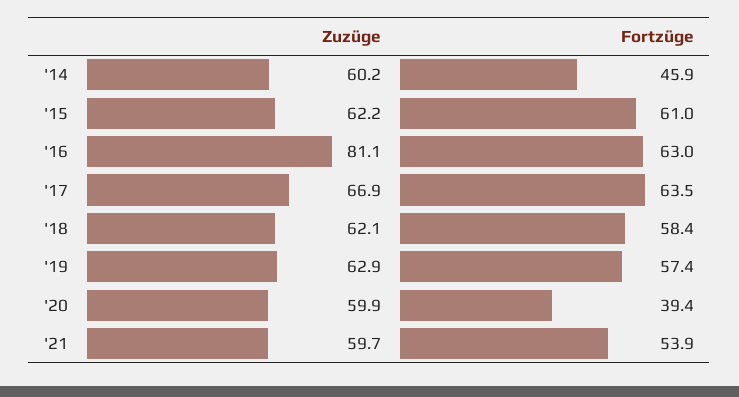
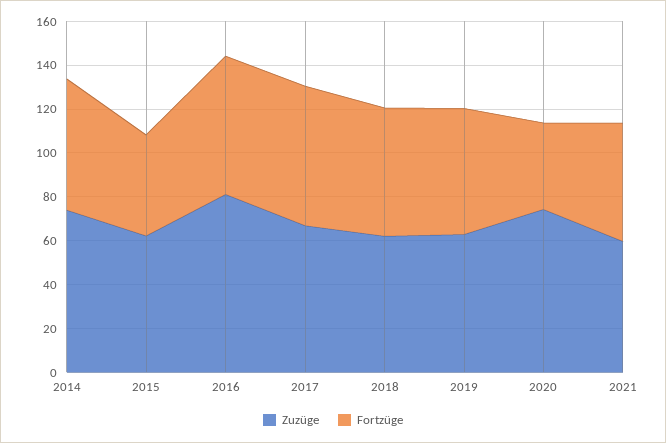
Zuzüge, '14: 60.2 -> 75
Fortzüge, '14: 45.9 -> 60
Fortzüge, '15: 61 -> 45
Zuzüge, '20: 59.9 -> 75

